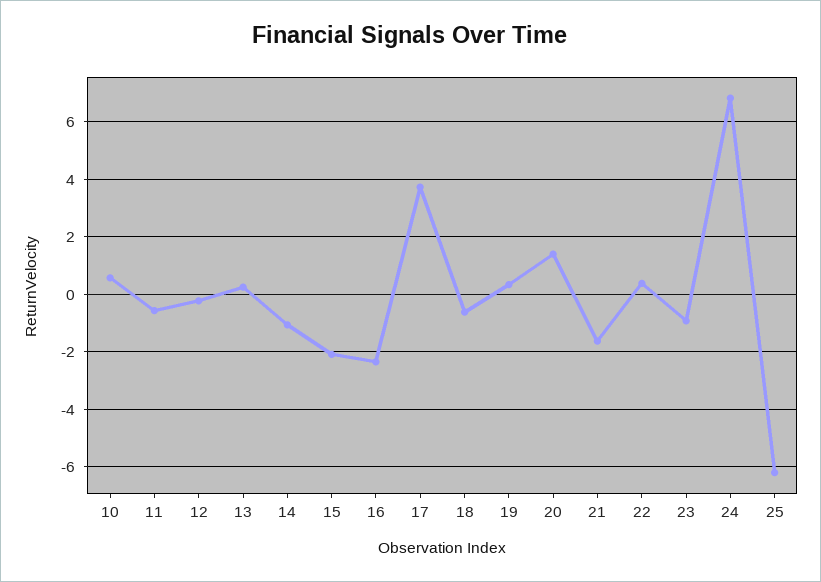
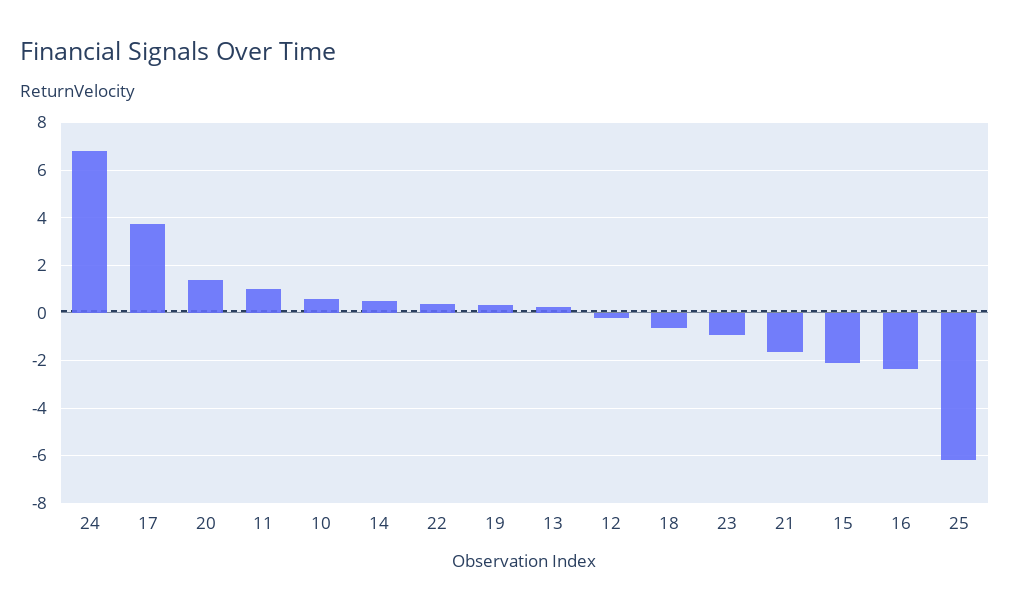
11: -0.5 -> 1
14: -1 -> 0.5

